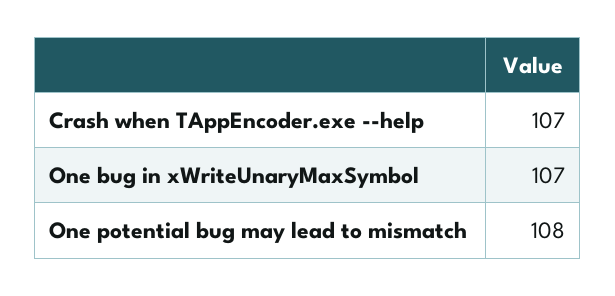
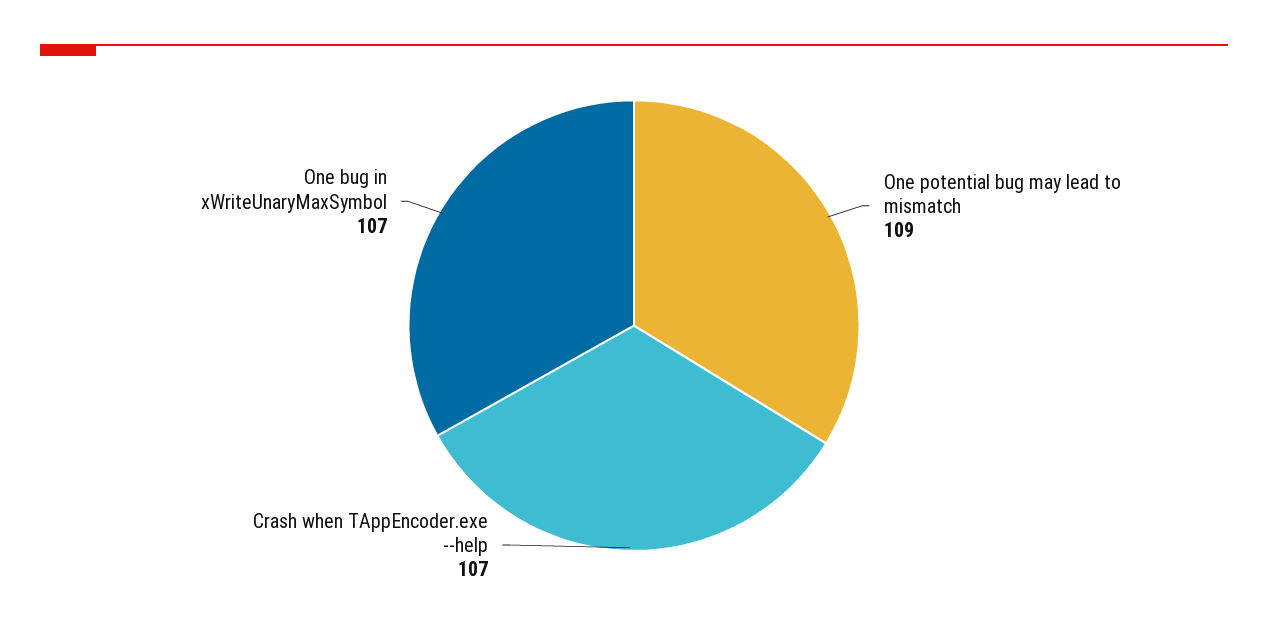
One potential bug may lead to mismatch: 108 -> 109

